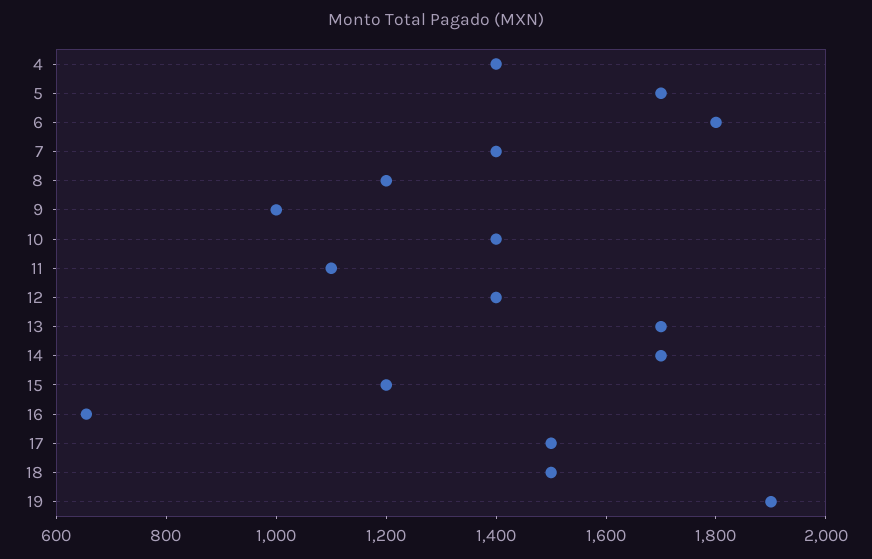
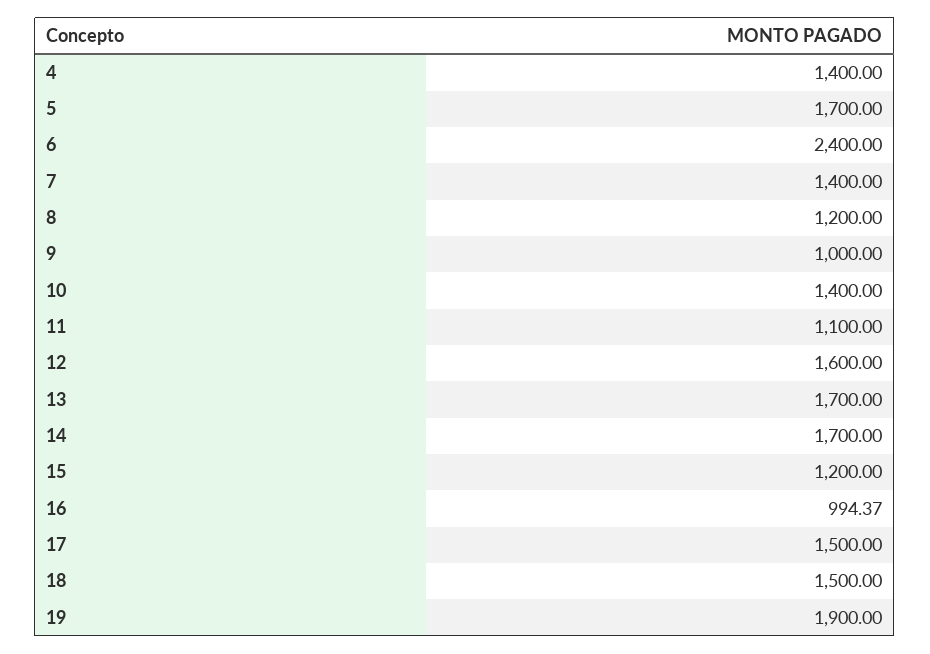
6: 1800 -> 2400
12: 1400 -> 1600
16: 650 -> 994.37

